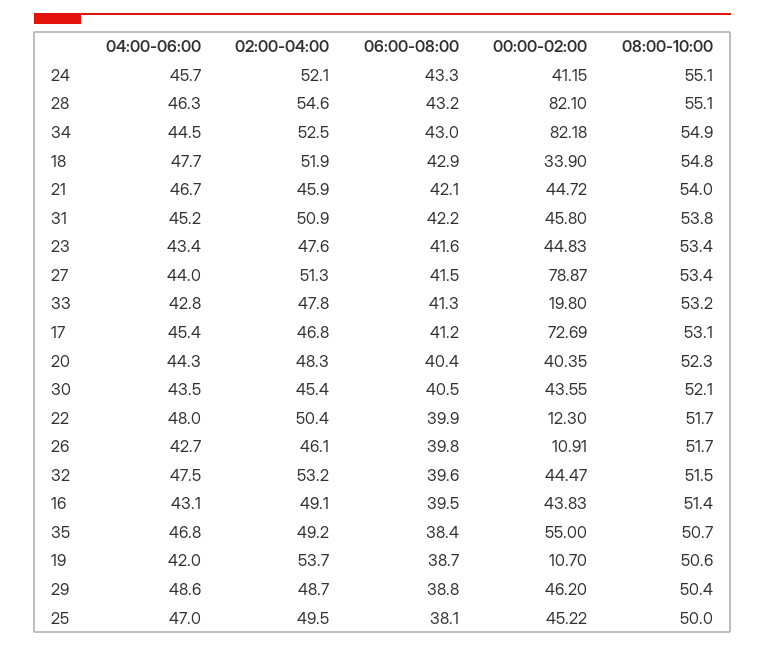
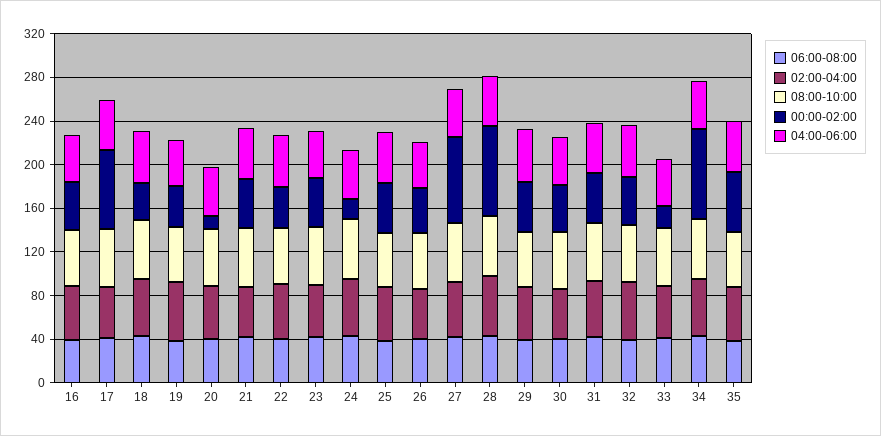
00:00-02:00, 24: 41.15 -> 20
00:00-02:00, 20: 40.35 -> 10
00:00-02:00, 22: 12.3 -> 40
00:00-02:00, 26: 10.91 -> 40
00:00-02:00, 19: 10.7 -> 40

